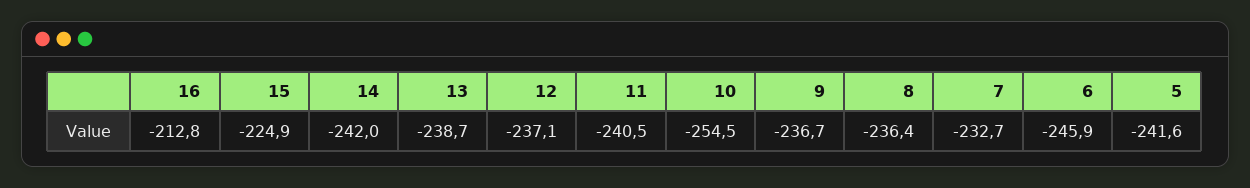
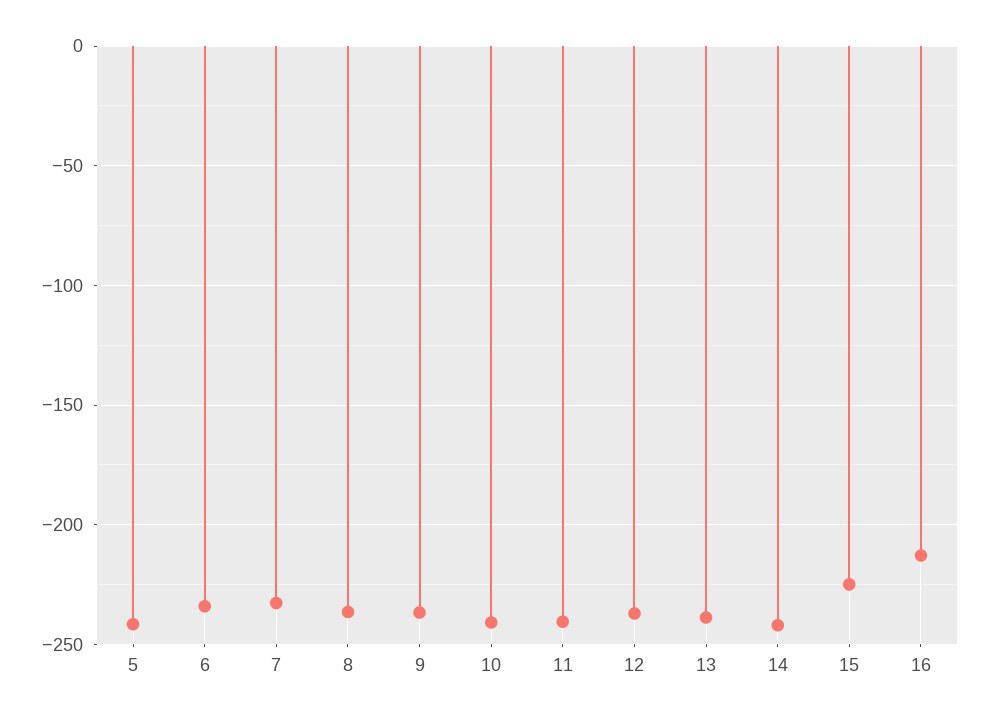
10: -254.5 -> -240
6: -245.9 -> -235

